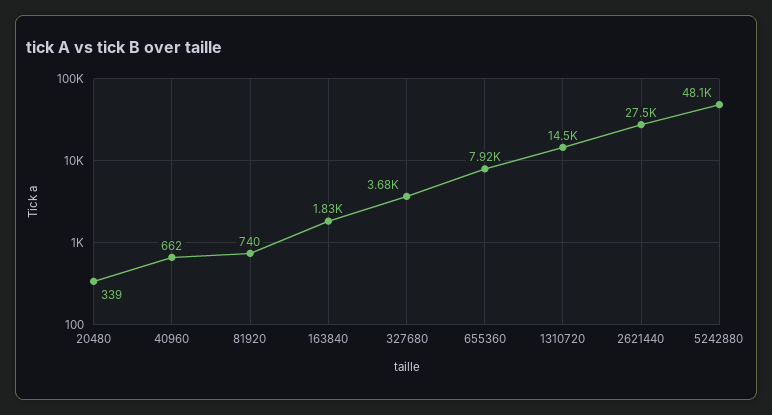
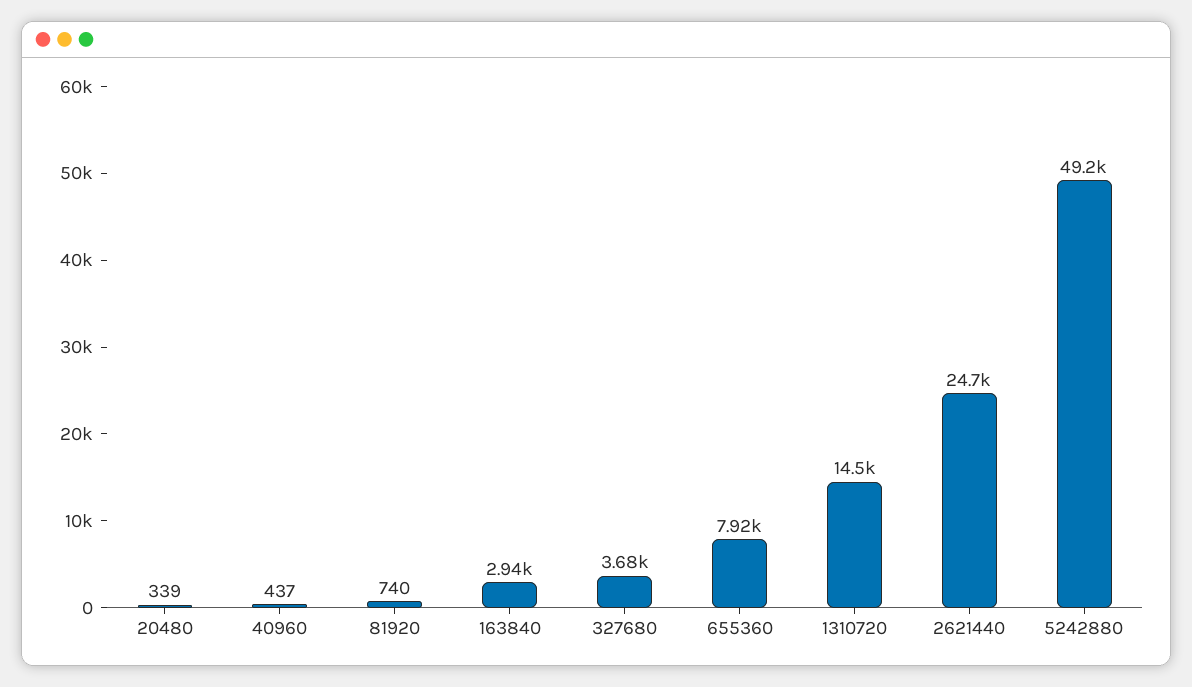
40960: 662 -> 437
163840: 1830 -> 2940
2621440: 27500 -> 24700
5242880: 48100 -> 49200

